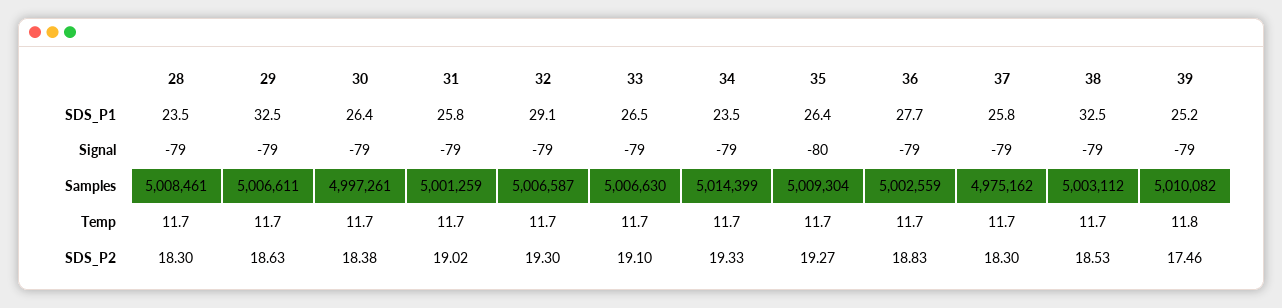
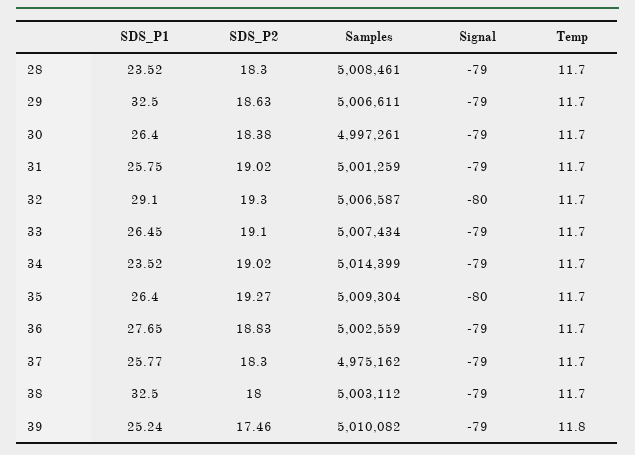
32, Signal: -79 -> -80
33, Samples: 5006630 -> 5007434
34, SDS_P2: 19.33 -> 19.02
38, SDS_P2: 18.53 -> 18

